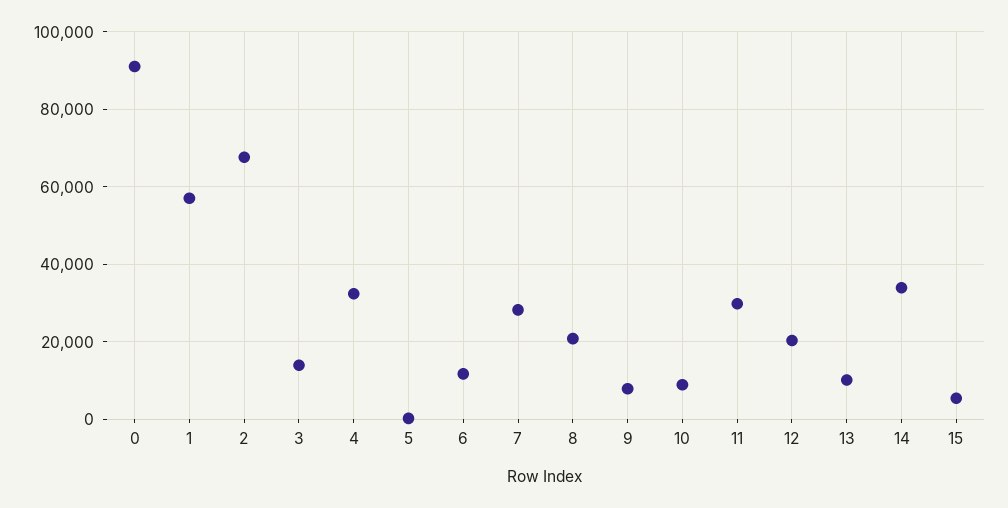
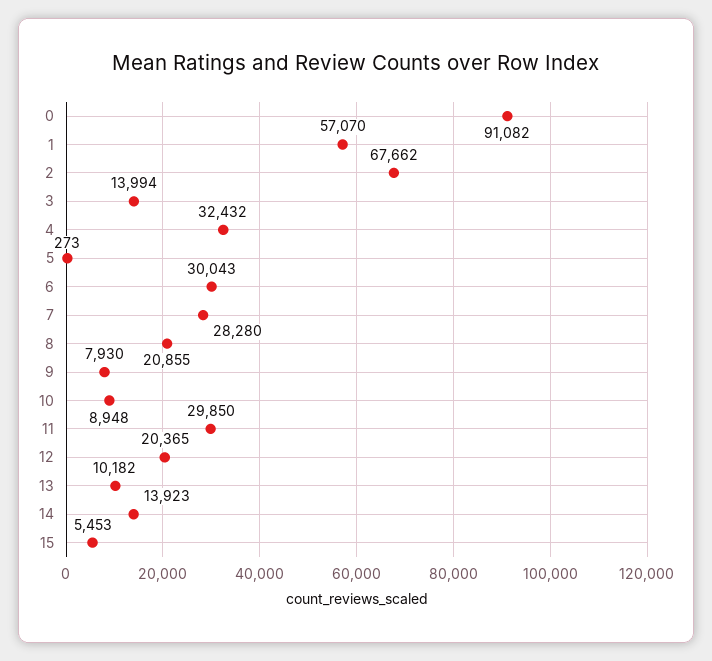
6: 12000 -> 30043
14: 34000 -> 13923

